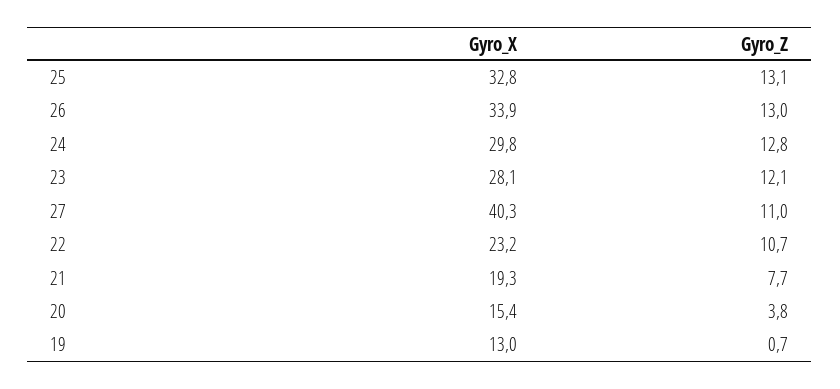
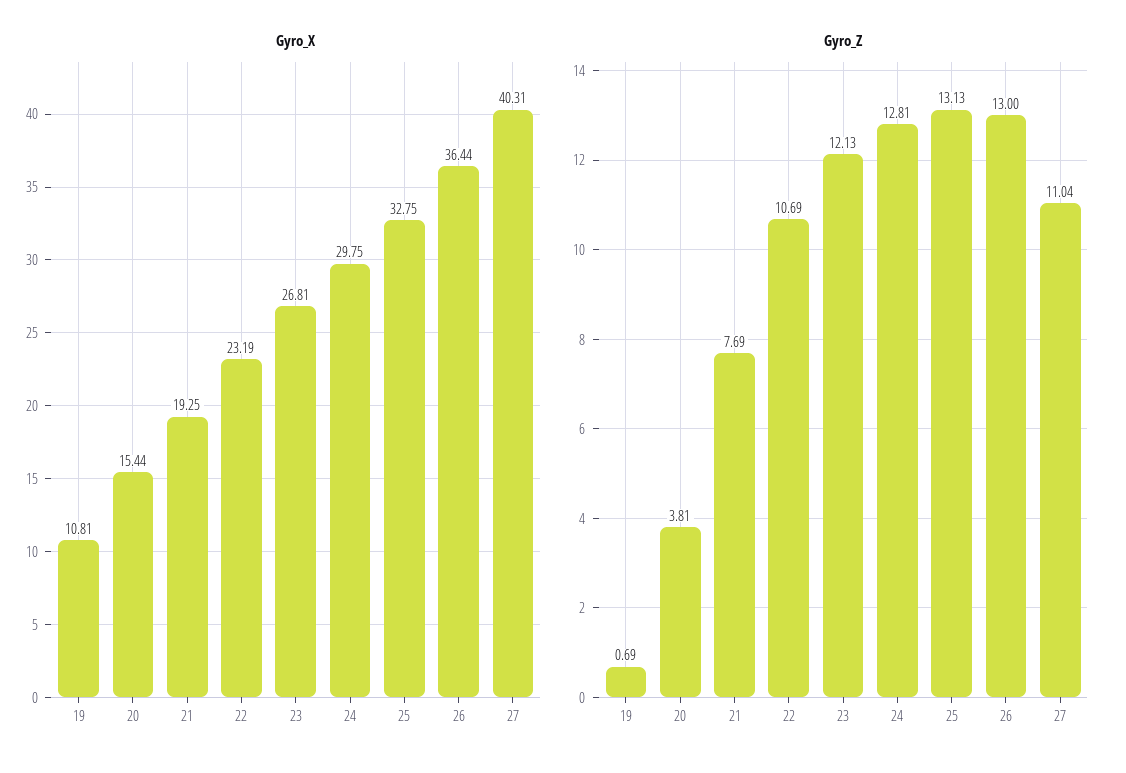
Gyro_X, 26: 33.9 -> 36.44
Gyro_X, 23: 28.1 -> 26.81
Gyro_X, 19: 13 -> 10.81

